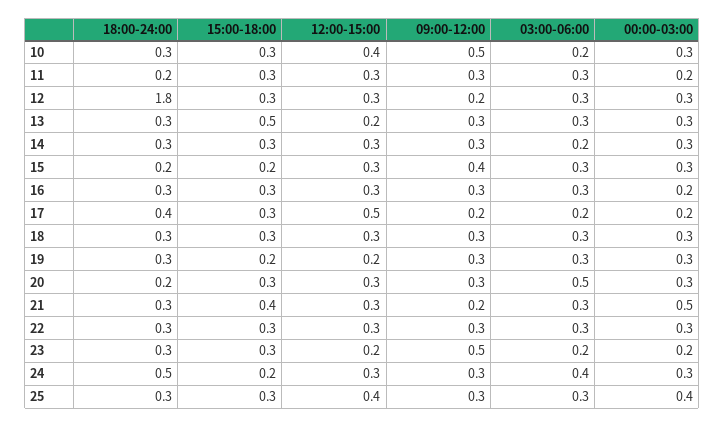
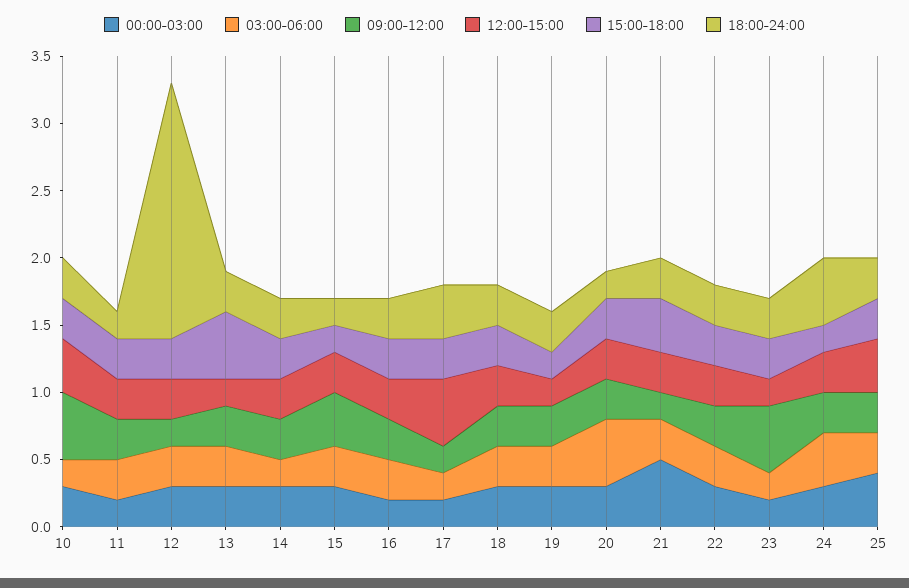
18:00-24:00, 12: 1.8 -> 1.9

